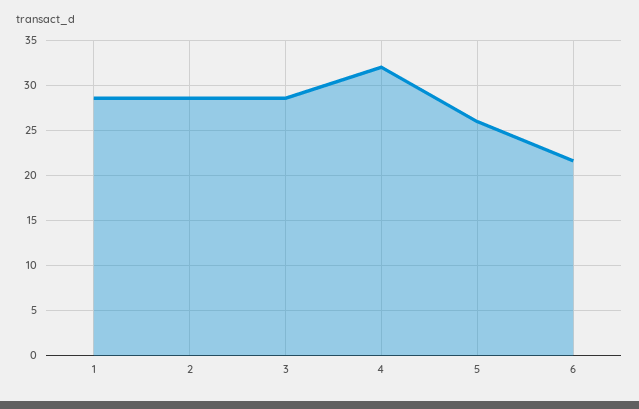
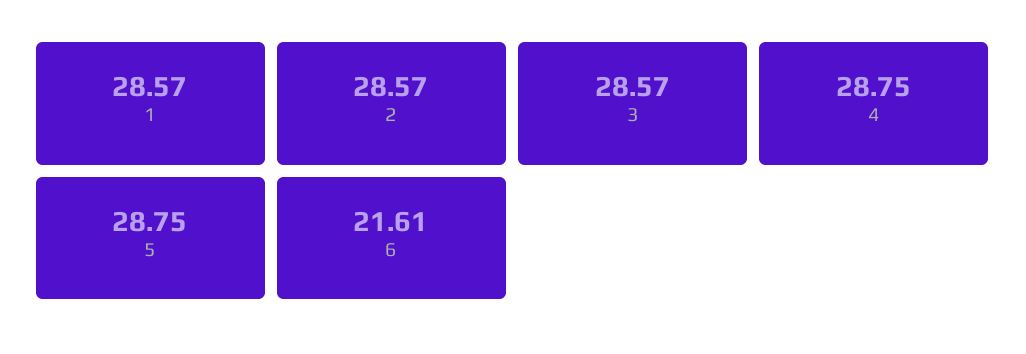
4: 32 -> 28.75
5: 26 -> 28.75

